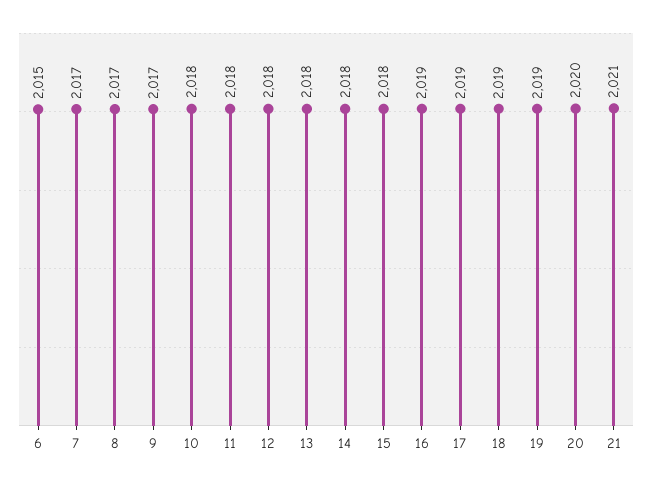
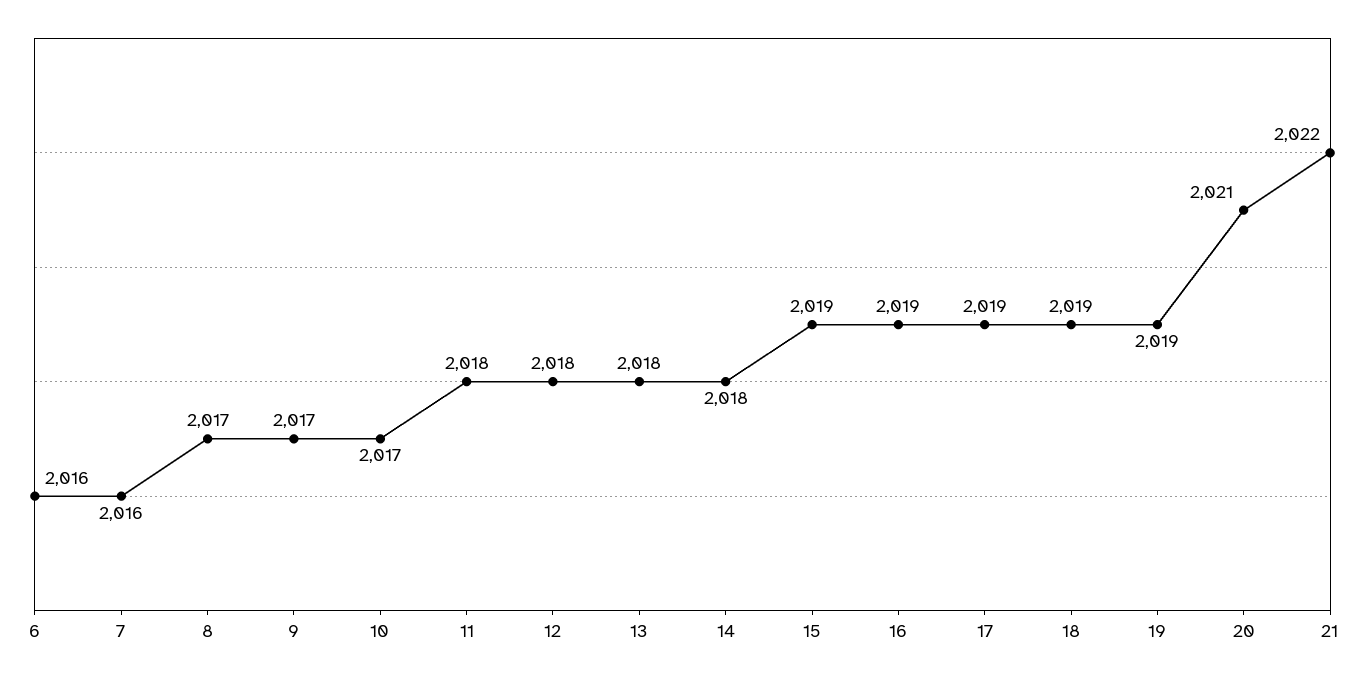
6: 2015 -> 2016
7: 2017 -> 2016
10: 2018 -> 2017
15: 2018 -> 2019
20: 2020 -> 2021
21: 2021 -> 2022

